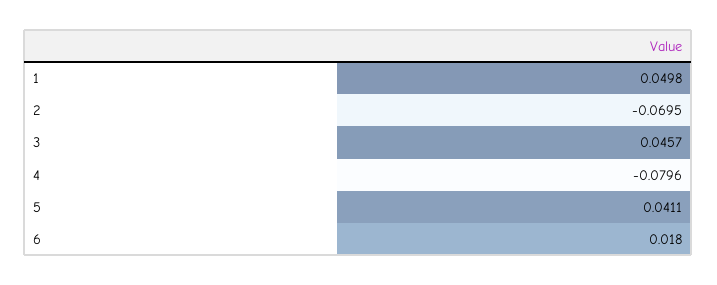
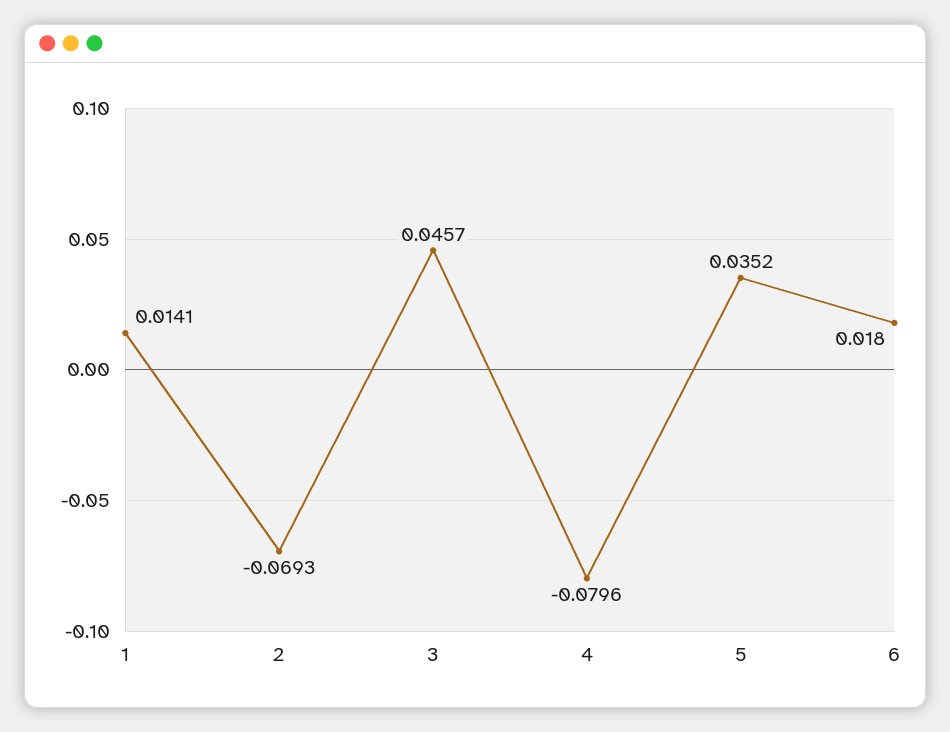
1: 0.0498 -> 0.0141
2: -0.0695 -> -0.0693
5: 0.0411 -> 0.0352

